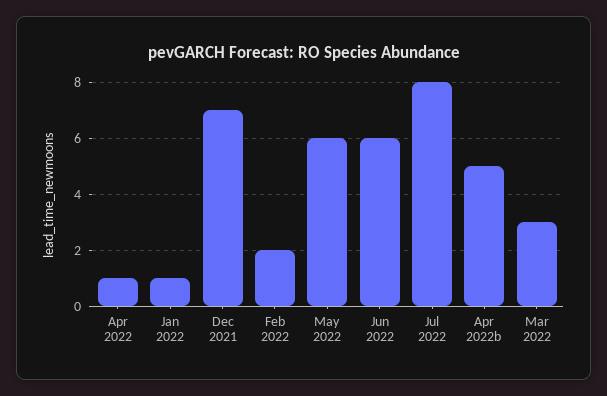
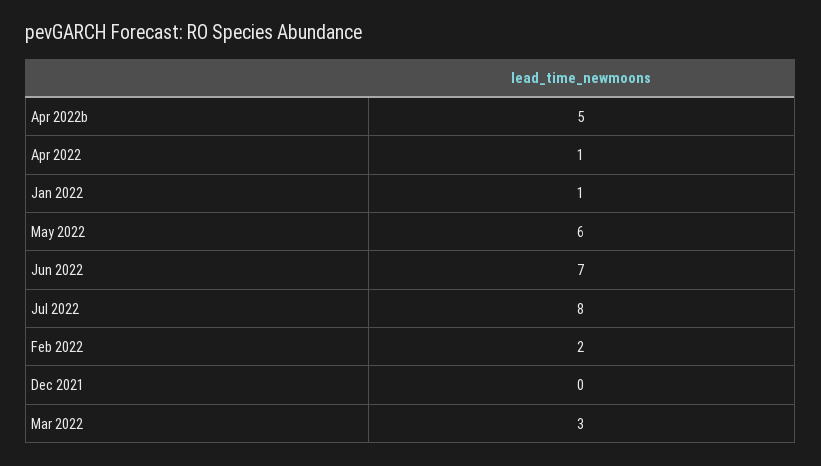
Dec 2021: 7 -> 0
Jun 2022: 6 -> 7

